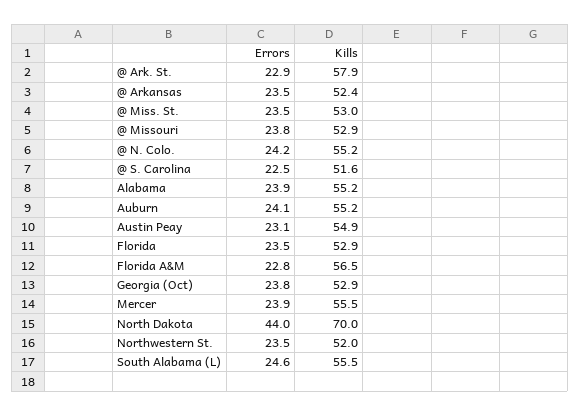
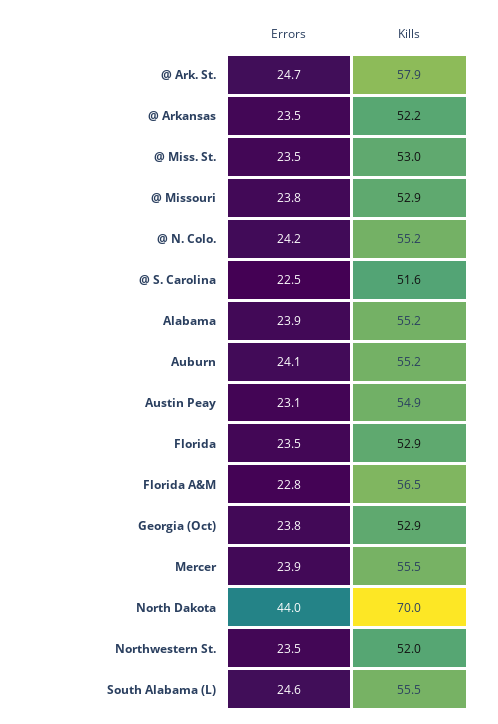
Errors, @ Ark. St.: 22.9 -> 24.7
Kills, @ Arkansas: 52.4 -> 52.2

